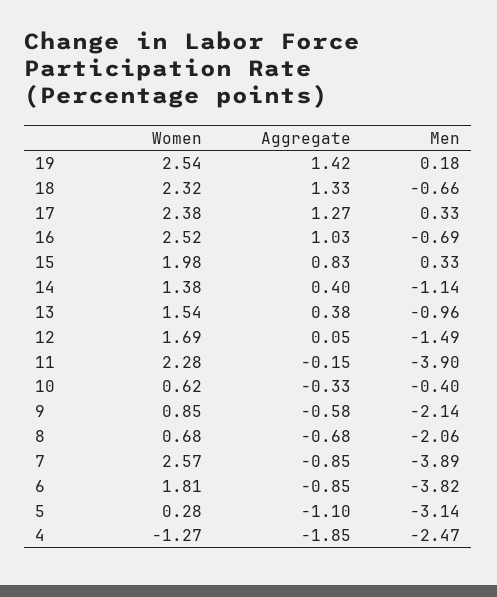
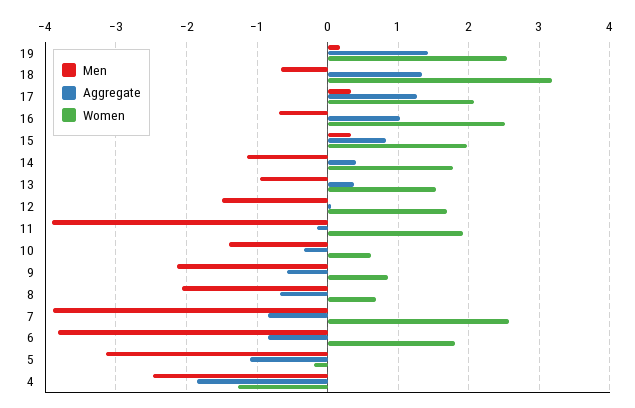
Women, 18: 2.32 -> 3.2
Women, 17: 2.38 -> 2.1
Women, 14: 1.38 -> 1.8
Women, 11: 2.28 -> 1.9
Men, 10: -0.4 -> -1.4
Women, 5: 0.28 -> -0.2

